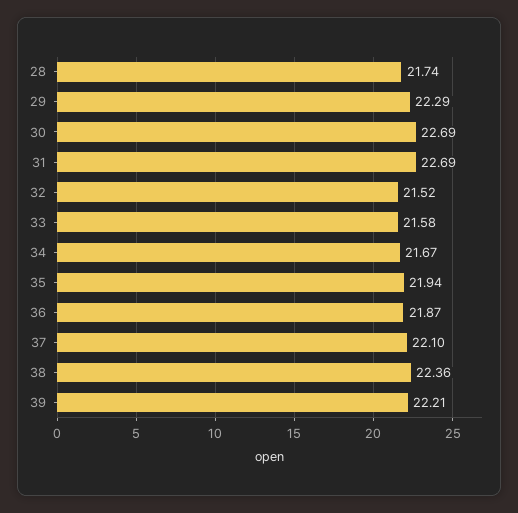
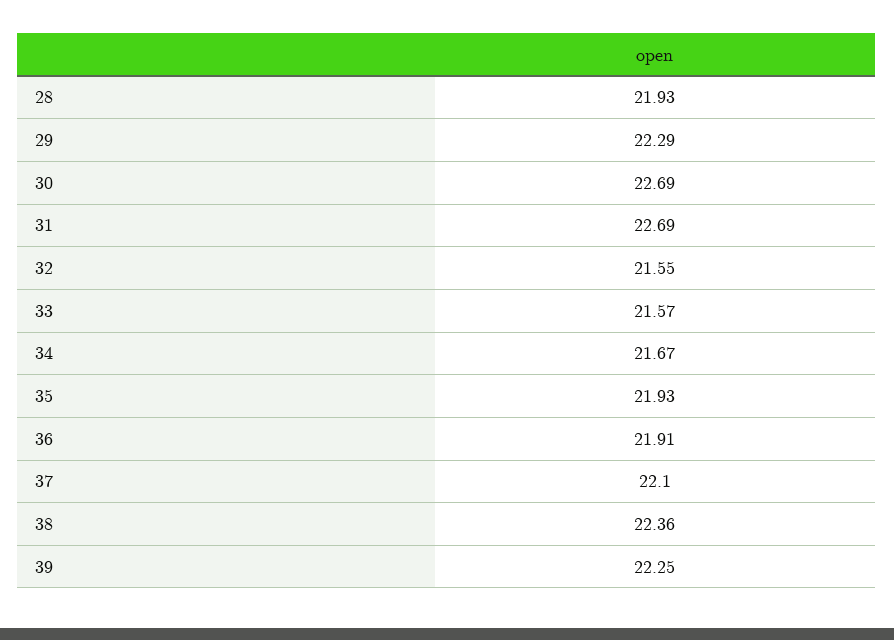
28: 21.74 -> 21.93
32: 21.52 -> 21.55
33: 21.58 -> 21.57
35: 21.94 -> 21.93
36: 21.87 -> 21.91
39: 22.21 -> 22.25

